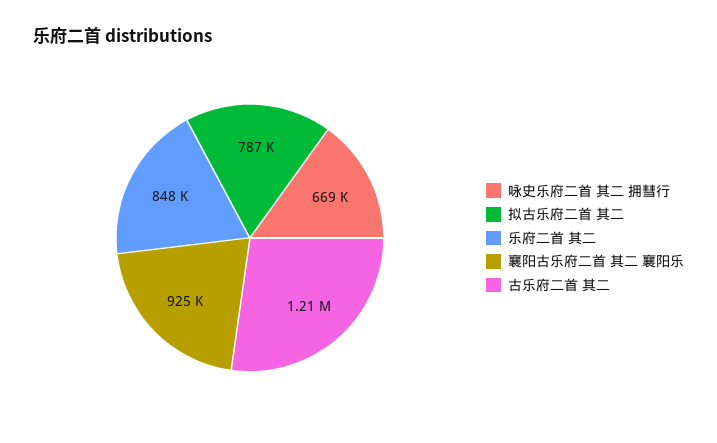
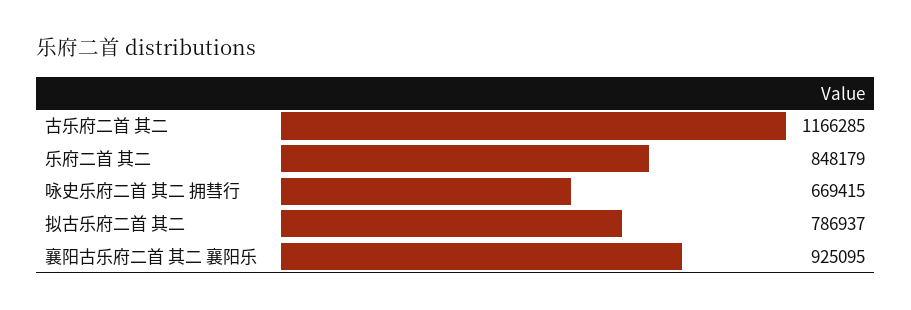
古乐府二首 其二: 1210000 -> 1166285

